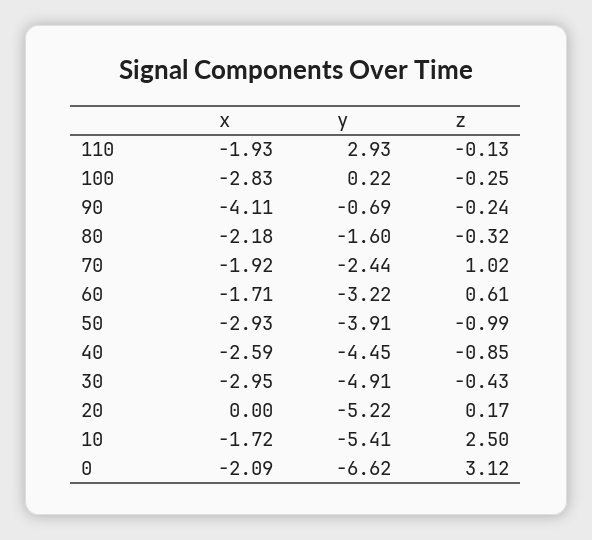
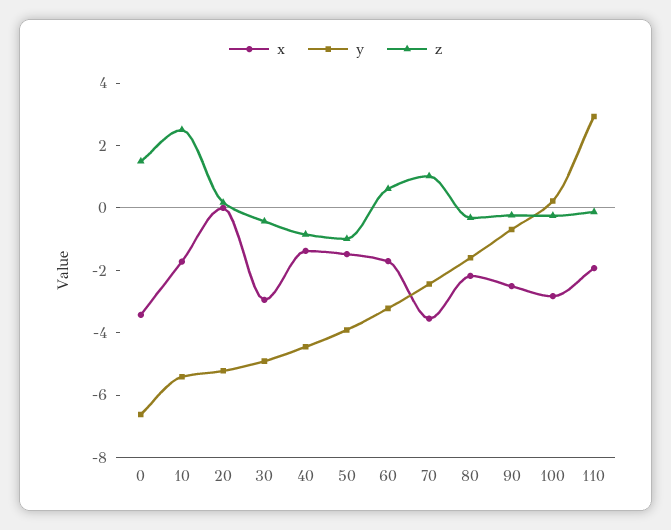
x, 90: -4.11 -> -2.5
x, 70: -1.92 -> -3.5
x, 50: -2.93 -> -1.5
x, 40: -2.59 -> -1.5
x, 0: -2.09 -> -3.5
z, 0: 3.12 -> 1.5

